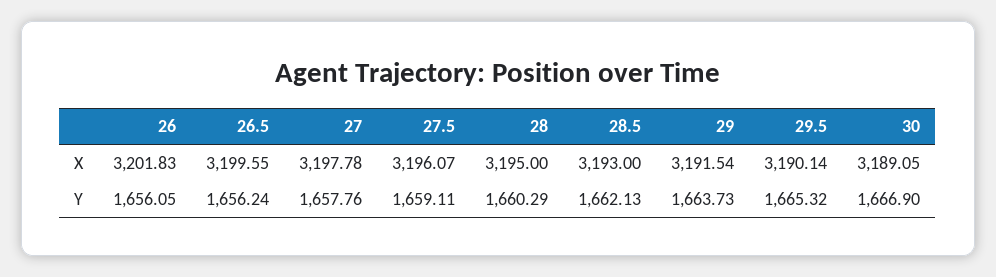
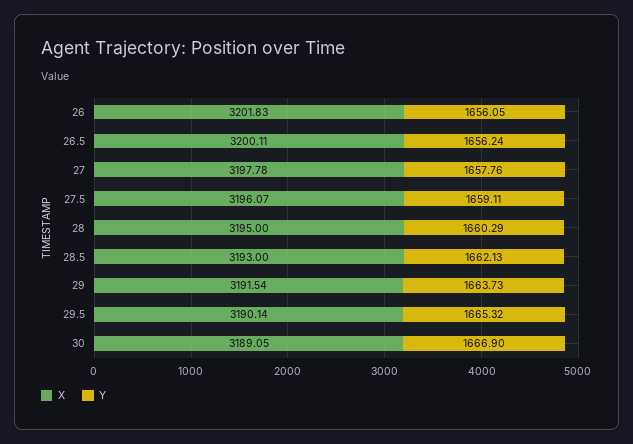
X, 26.5: 3199.55 -> 3200.11

